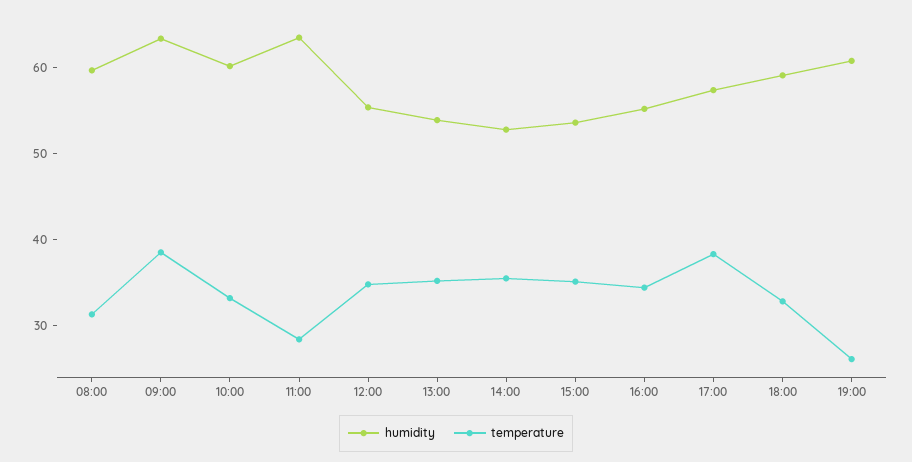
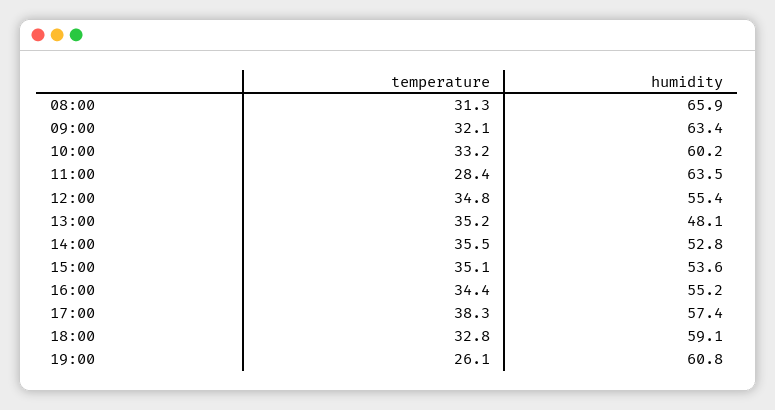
humidity, 08:00: 60 -> 65.9
temperature, 09:00: 38 -> 32.1
humidity, 13:00: 54 -> 48.1

